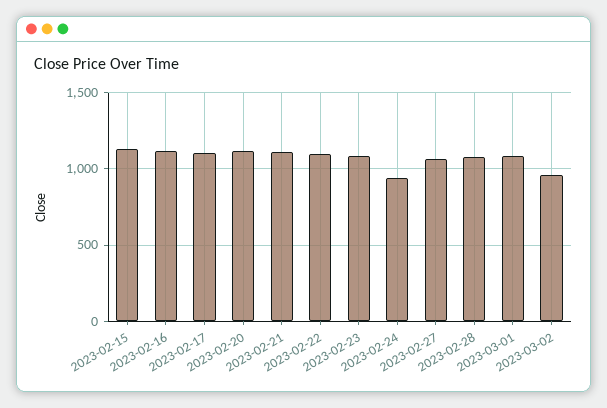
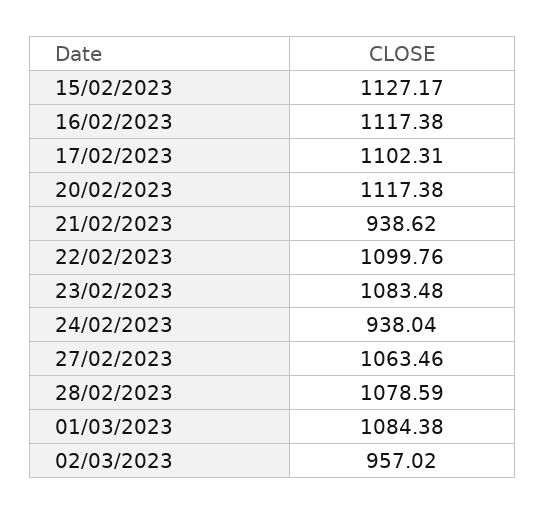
2023-02-21: 1100 -> 938.62

